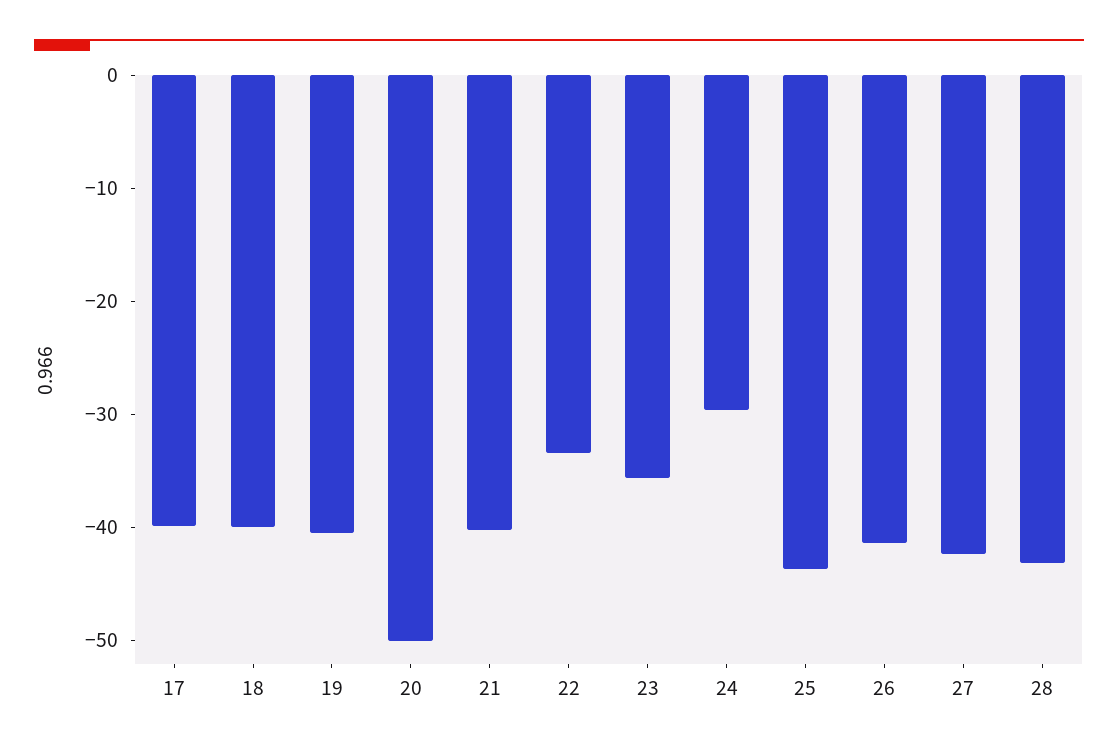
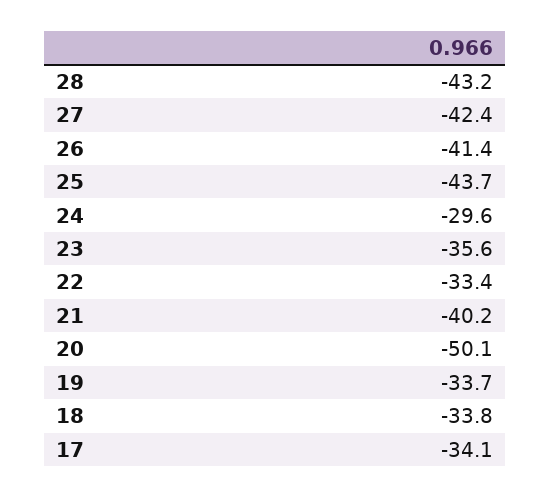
17: -40 -> -34.1
18: -40 -> -33.8
19: -40 -> -33.7

